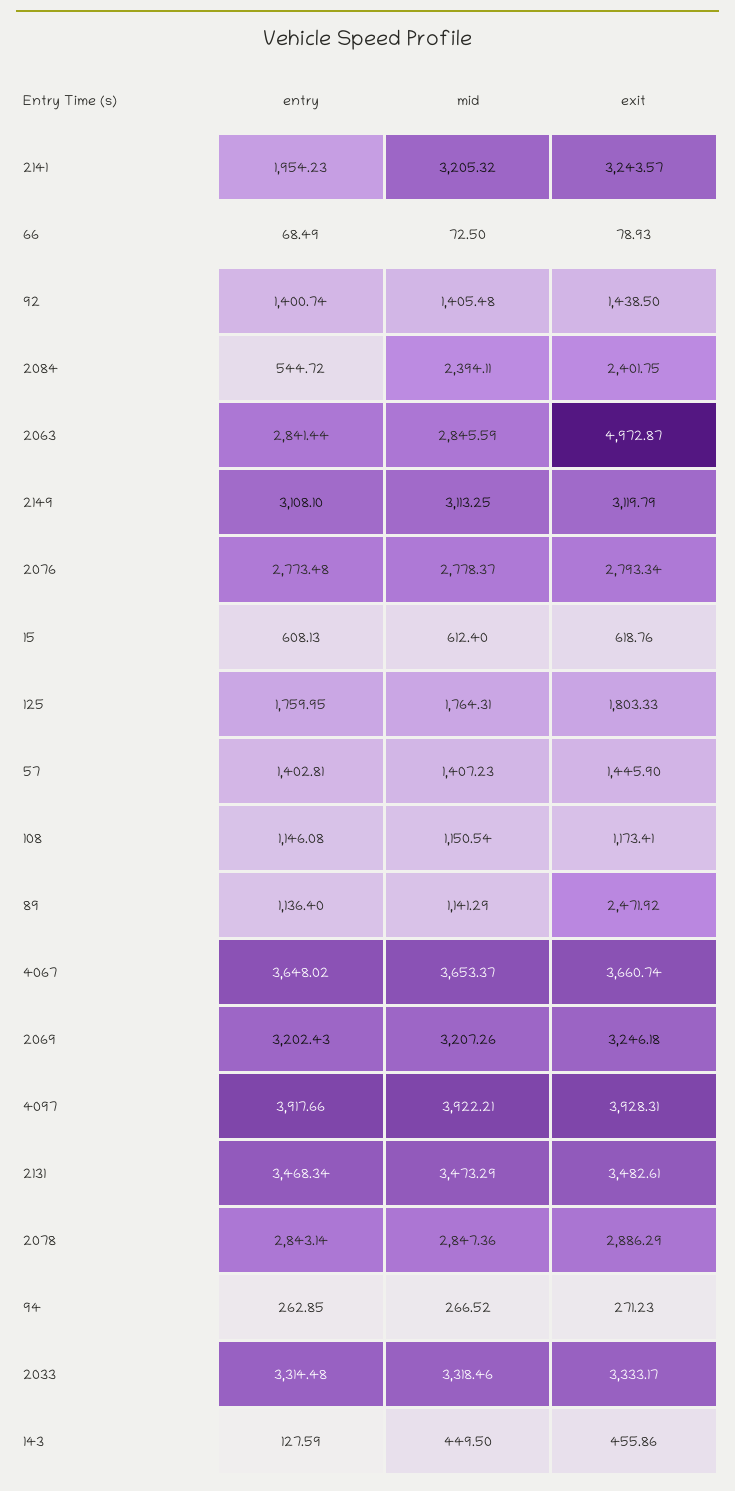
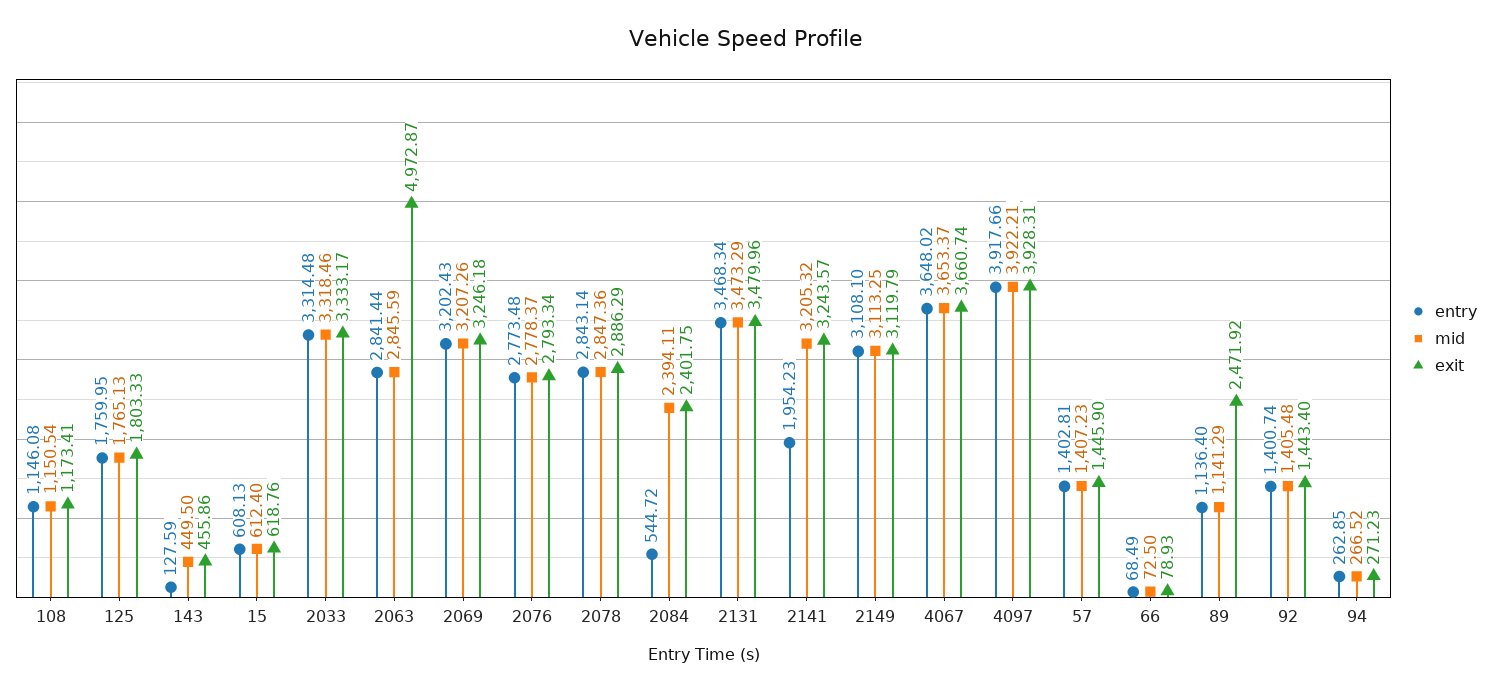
exit, 92: 1438.5 -> 1443.4
mid, 125: 1764.31 -> 1765.13
exit, 2131: 3482.61 -> 3479.96

